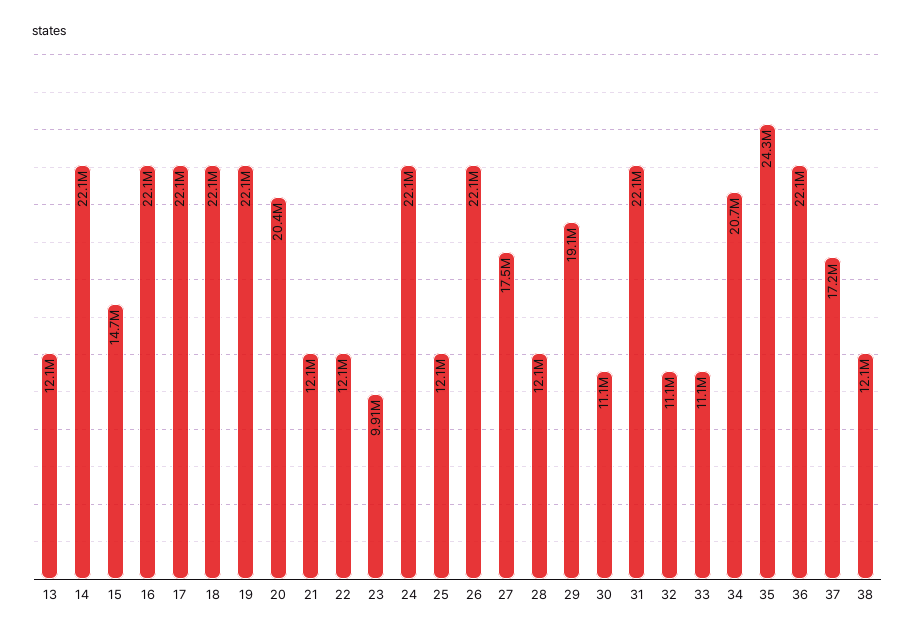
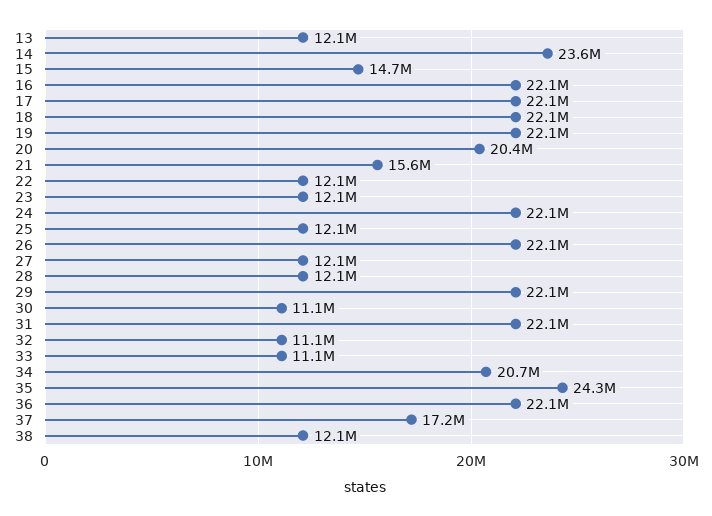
14: 22100000 -> 23600000
21: 12100000 -> 15600000
23: 9910000 -> 12100000
27: 17500000 -> 12100000
29: 19100000 -> 22100000

